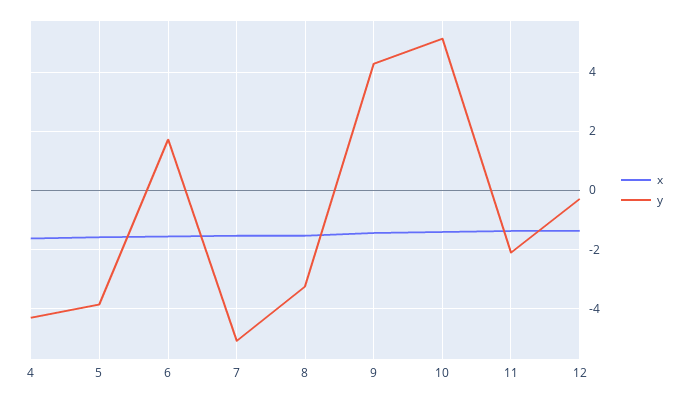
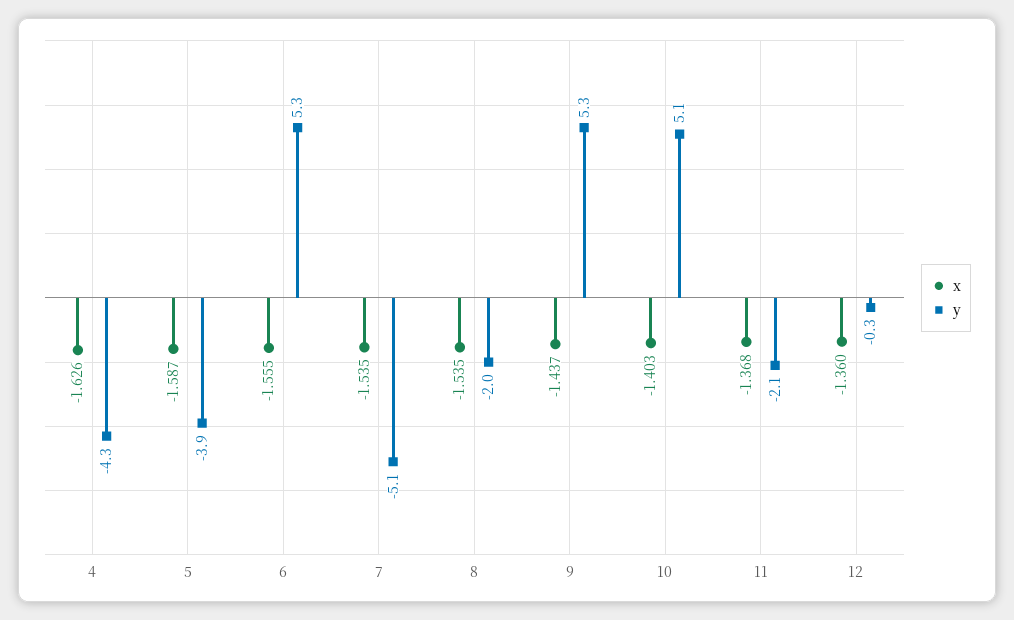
y, 6: 1.75 -> 5.3
y, 8: -3.25 -> -2
y, 9: 4.25 -> 5.3

